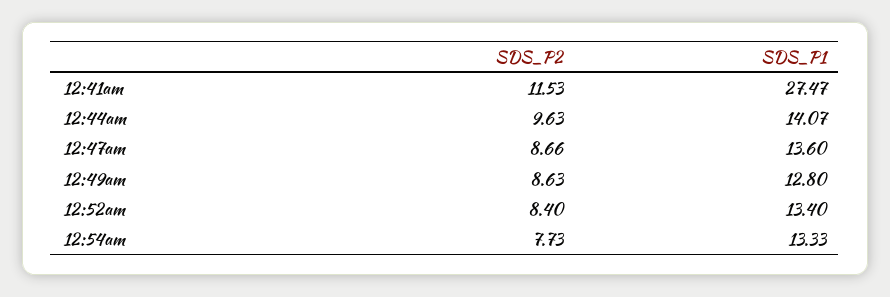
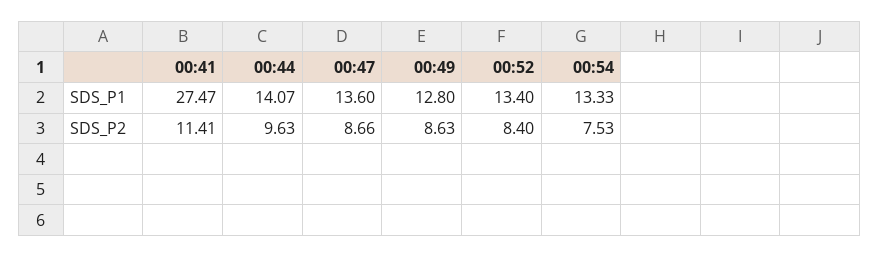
SDS_P2, 12:41am: 11.53 -> 11.41
SDS_P2, 12:54am: 7.73 -> 7.53

